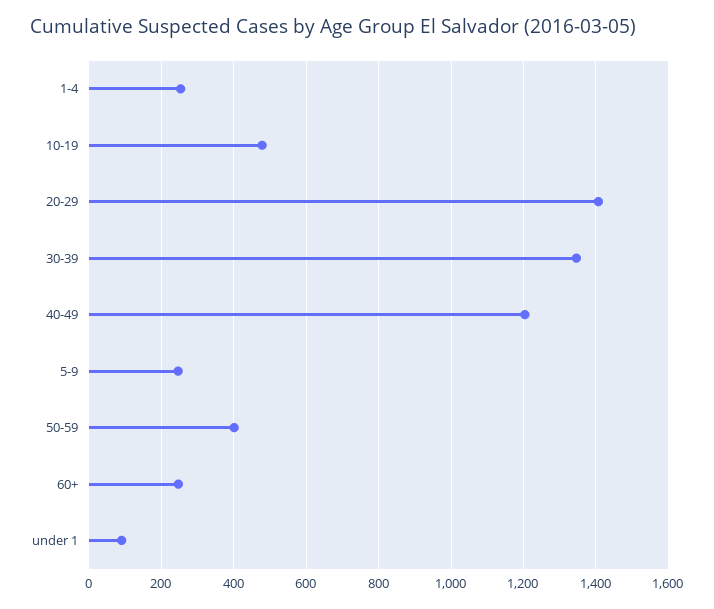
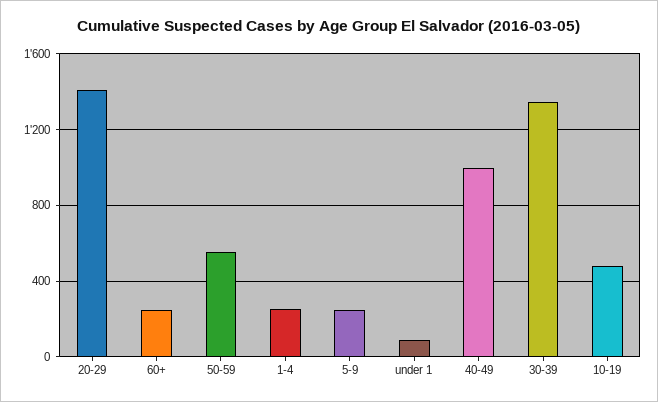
40-49: 1200 -> 1000
50-59: 400 -> 550

